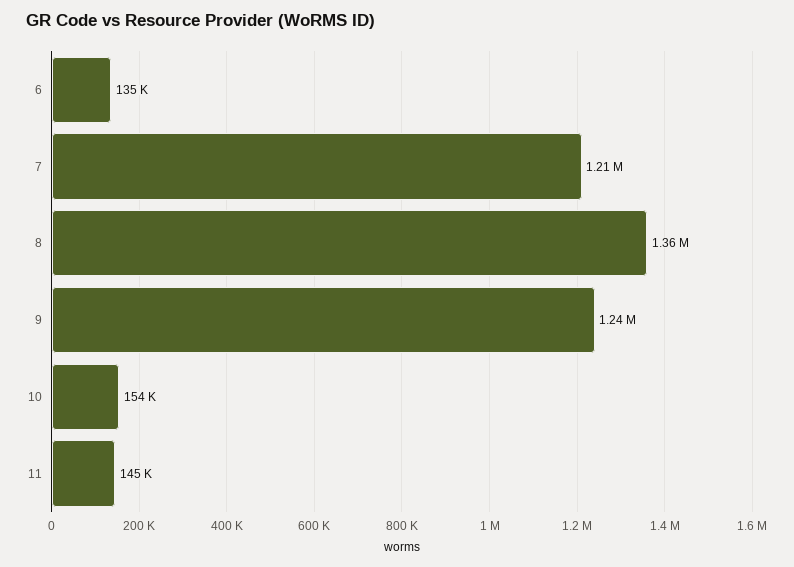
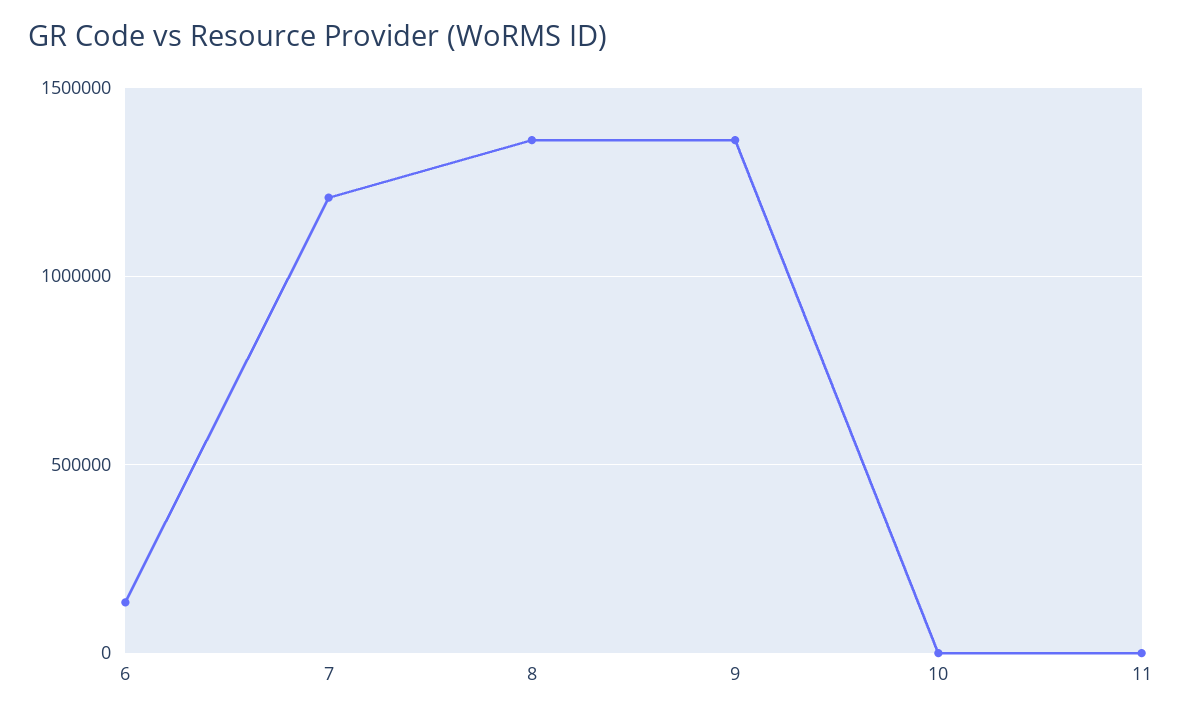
9: 1240000 -> 1350000
10: 154000 -> 0
11: 145000 -> 0

